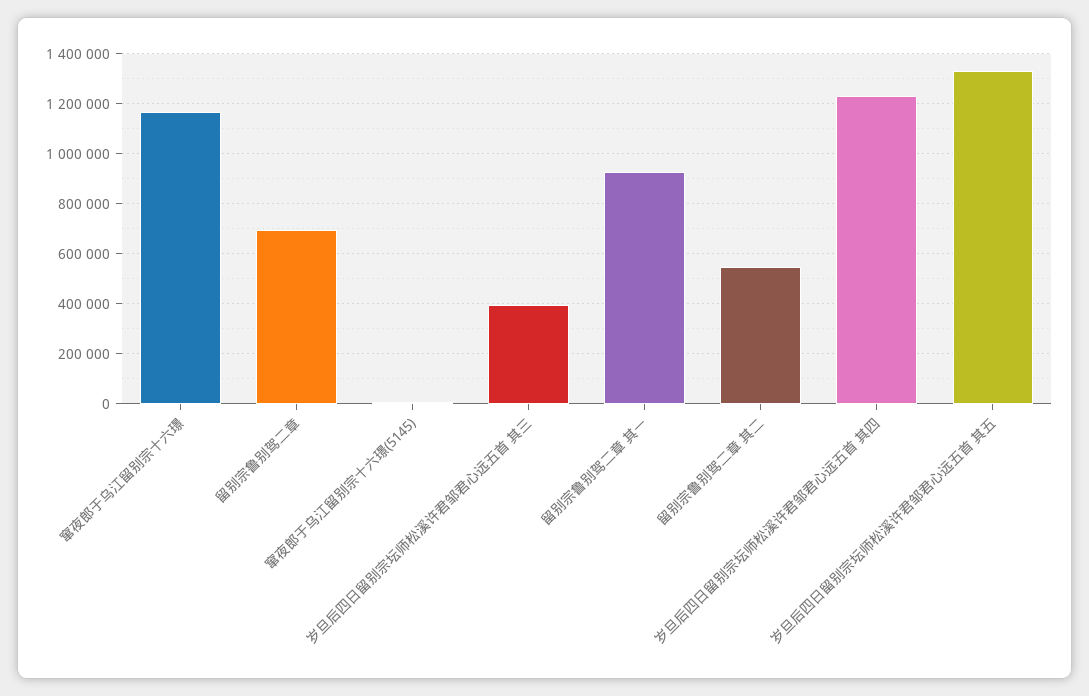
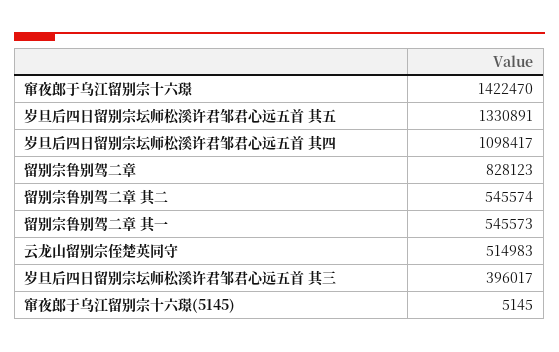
窜夜郎于乌江留别宗十六璟: 1175000 -> 1422470
留别宗鲁别驾二章: 700000 -> 828123
留别宗鲁别驾二章 其一: 925000 -> 545573
岁旦后四日留别宗坛师松溪许君邹君心远五首 其四: 1225000 -> 1098417
云龙山留别宗侄楚英同守: none -> 514983

